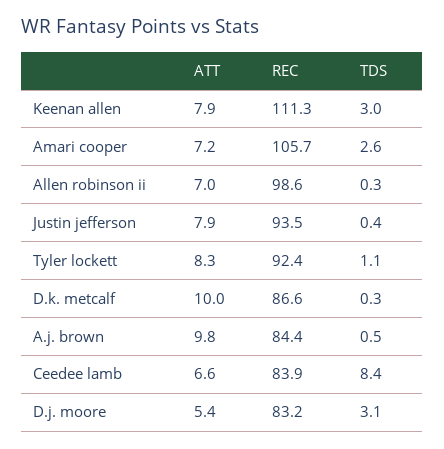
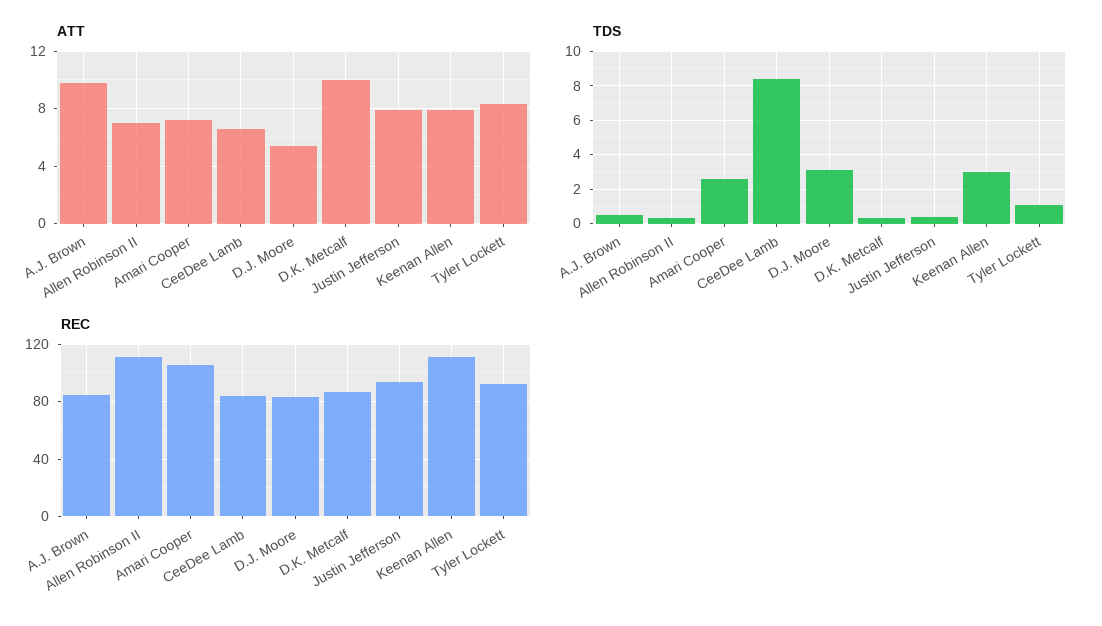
REC, Allen robinson ii: 98.6 -> 110

